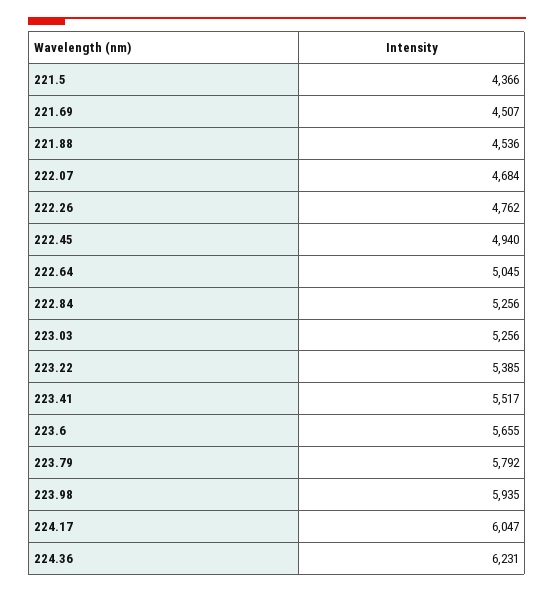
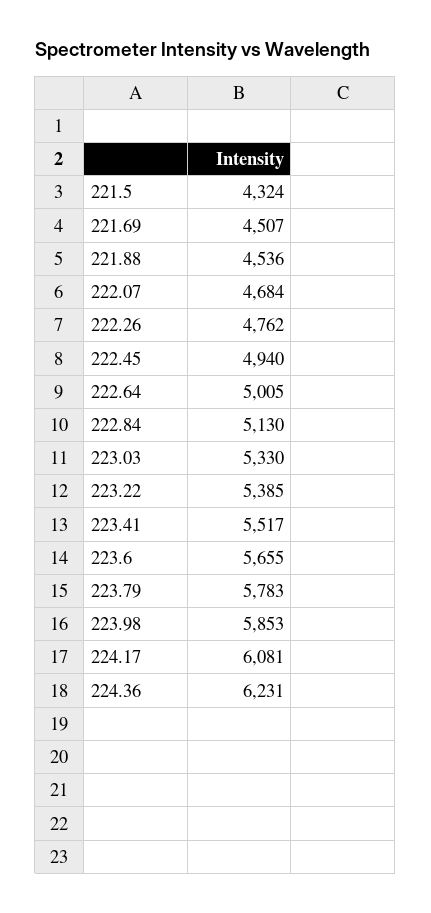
221.5: 4366 -> 4324
222.64: 5045 -> 5005
222.84: 5256 -> 5130
223.03: 5256 -> 5330
223.79: 5792 -> 5783
223.98: 5935 -> 5853
224.17: 6047 -> 6081

